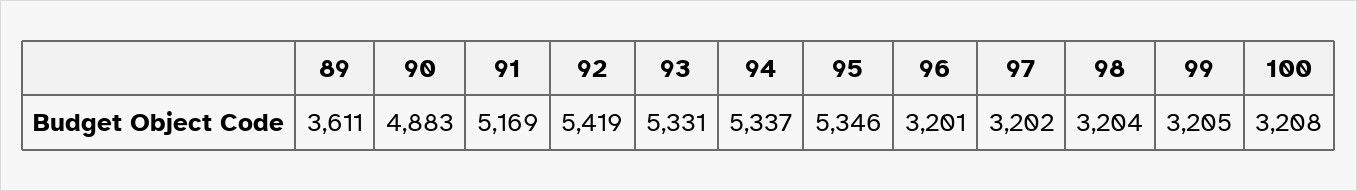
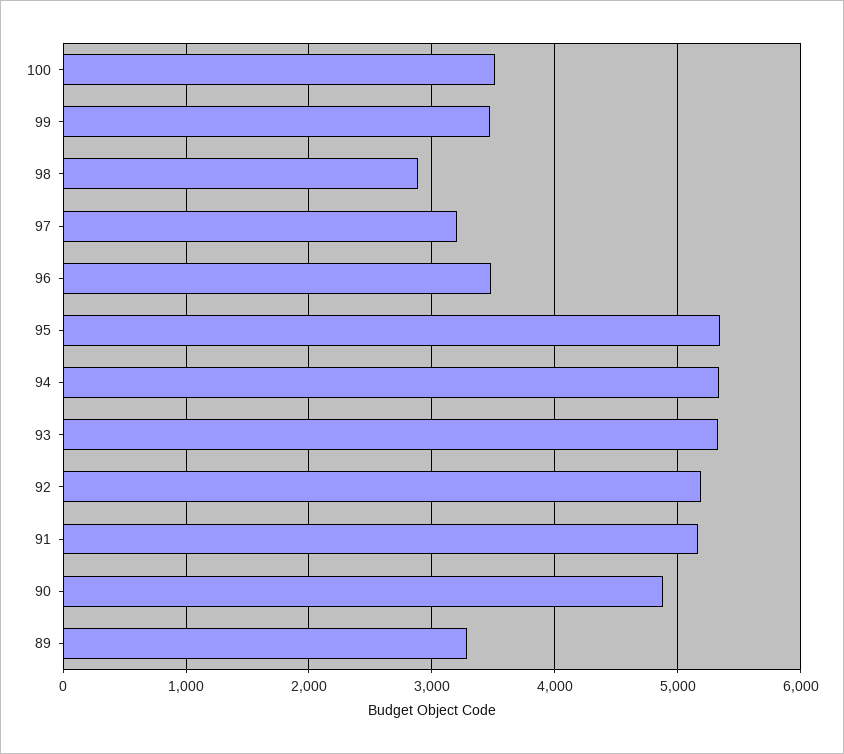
89: 3611 -> 3300
92: 5419 -> 5200
96: 3201 -> 3500
98: 3204 -> 2900
99: 3205 -> 3500
100: 3208 -> 3500

